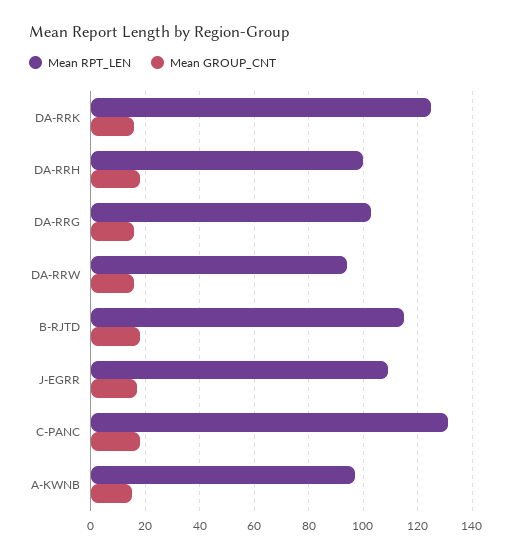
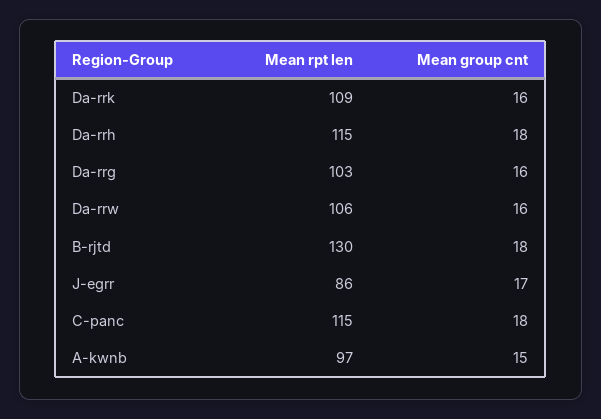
Mean RPT_LEN, DA-RRK: 125 -> 109
Mean RPT_LEN, DA-RRH: 100 -> 115
Mean RPT_LEN, DA-RRW: 95 -> 106
Mean RPT_LEN, B-RJTD: 115 -> 130
Mean RPT_LEN, J-EGRR: 110 -> 86
Mean RPT_LEN, C-PANC: 130 -> 115

